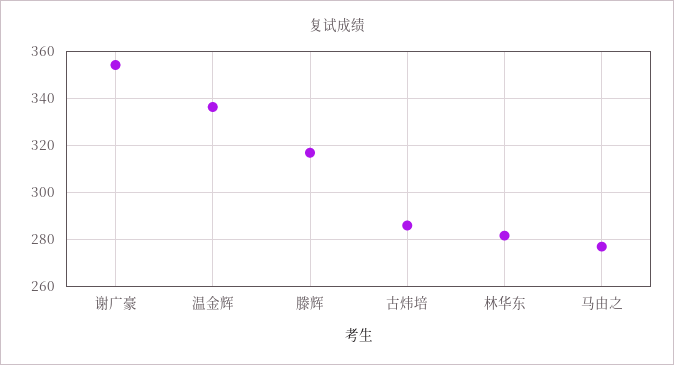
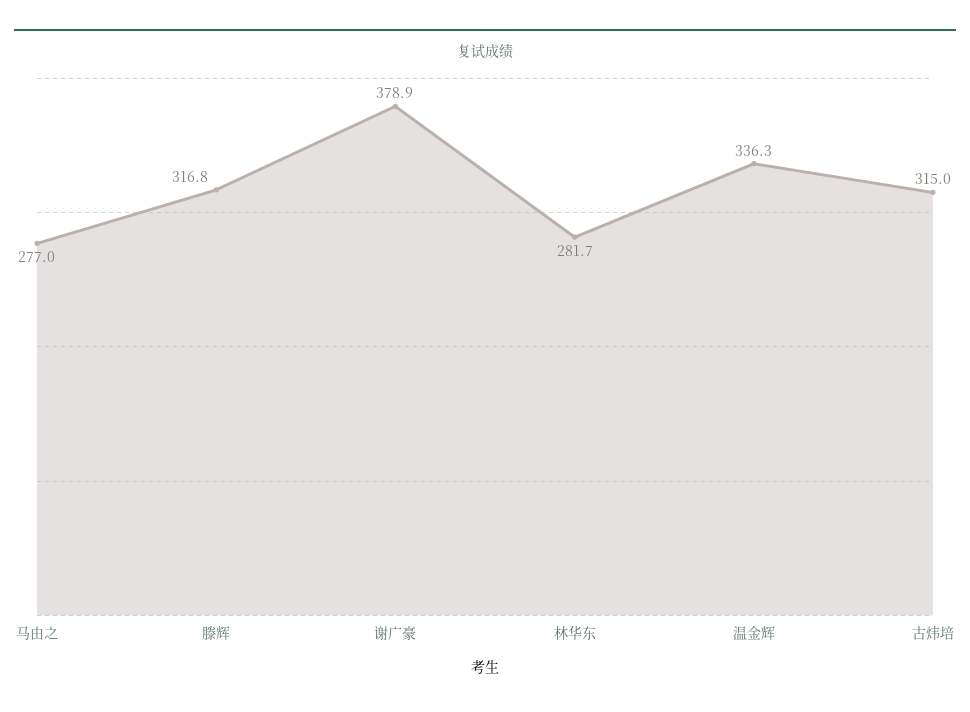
谢广豪: 355 -> 378.9
古炜培: 285 -> 315

